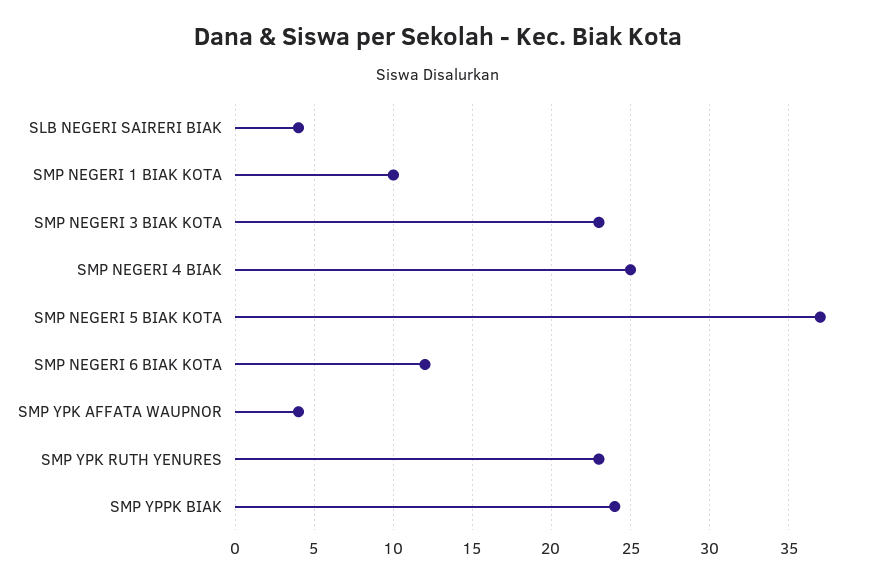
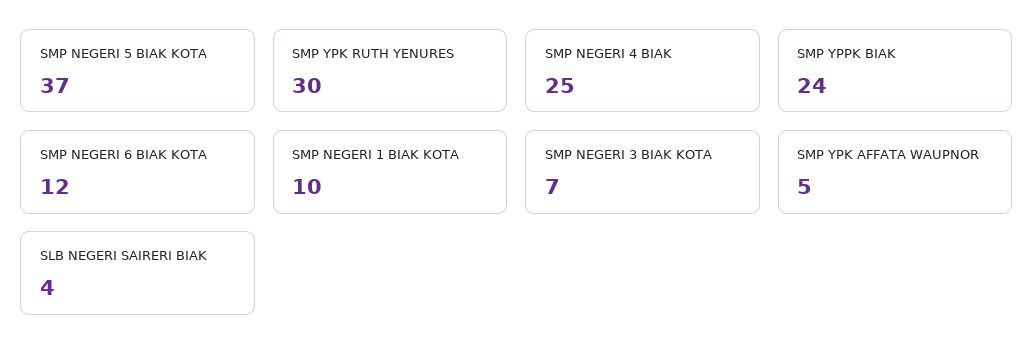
SMP NEGERI 3 BIAK KOTA: 23 -> 7
SMP YPK AFFATA WAUPNOR: 4 -> 5
SMP YPK RUTH YENURES: 23 -> 30

